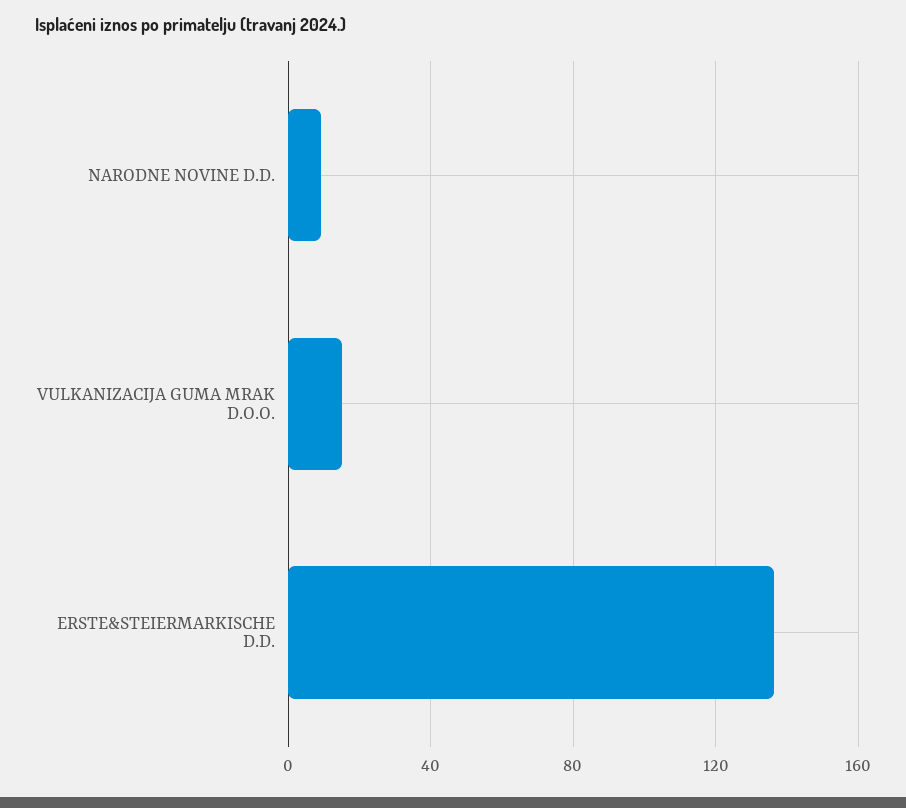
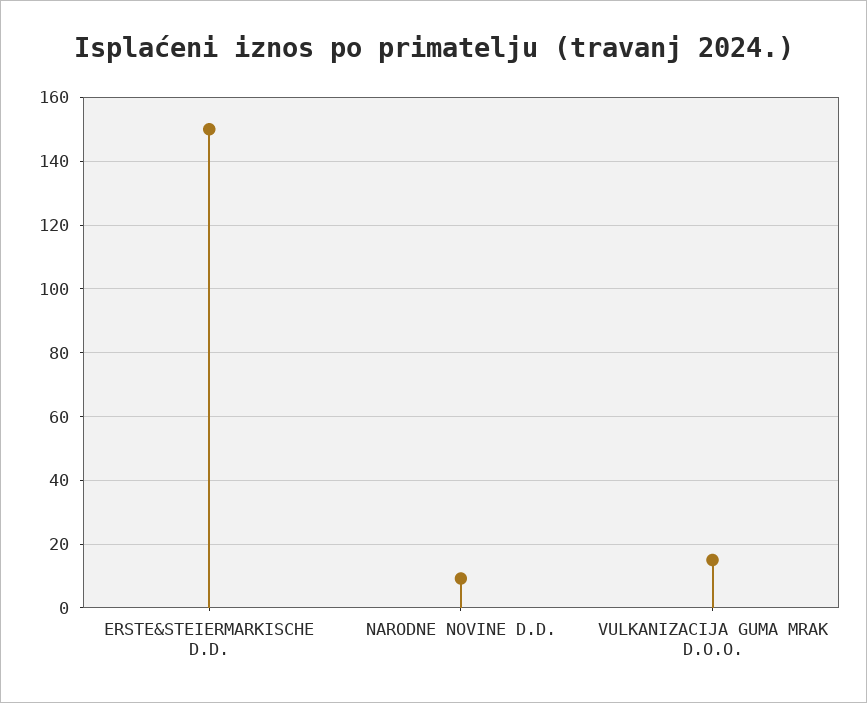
ERSTE&STEIERMARKISCHE D.D.: 135 -> 150

